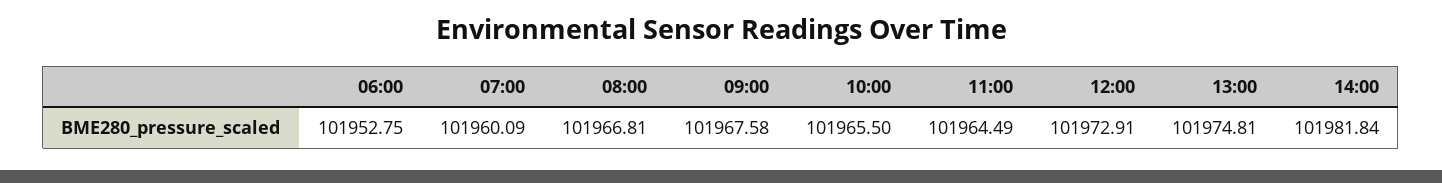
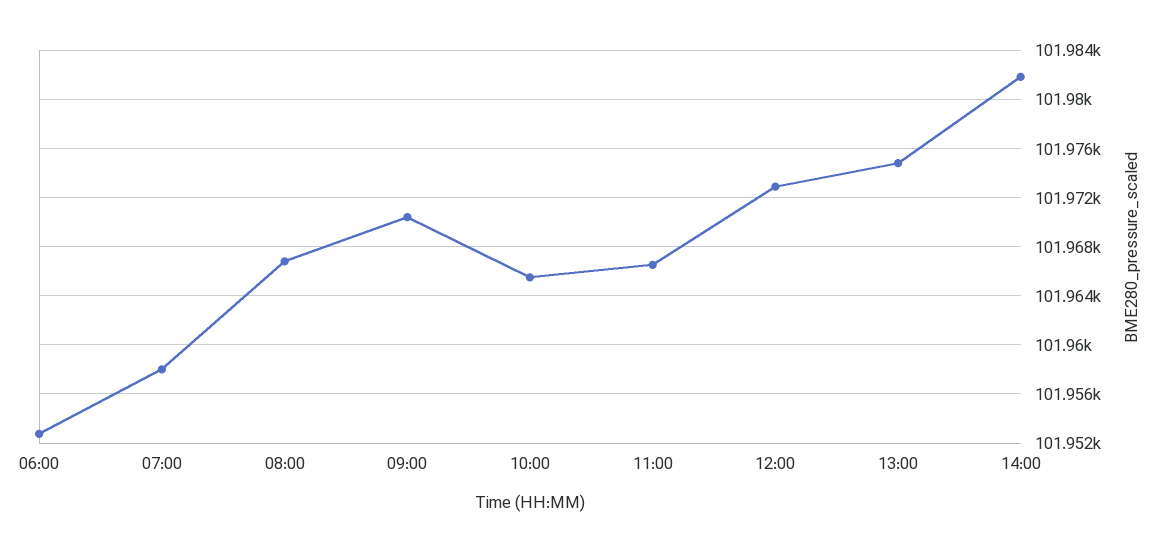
07:00: 101960.09 -> 101958
09:00: 101967.58 -> 101970.5
11:00: 101964.49 -> 101966.5

